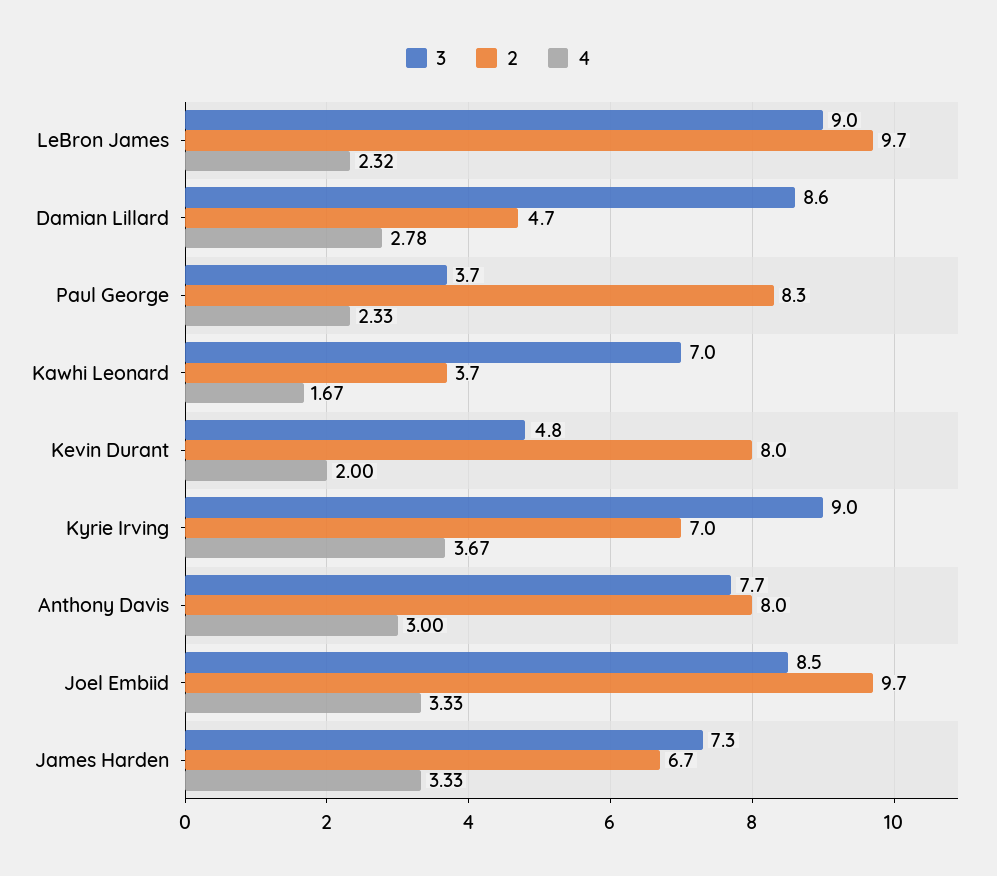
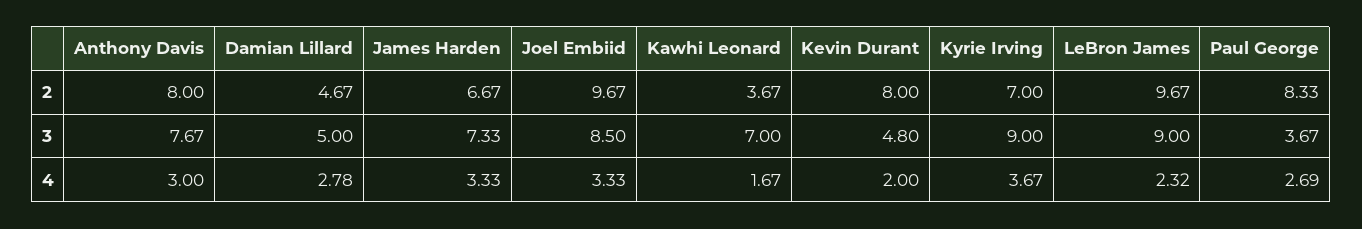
3, Damian Lillard: 8.6 -> 5
4, Paul George: 2.33 -> 2.69

